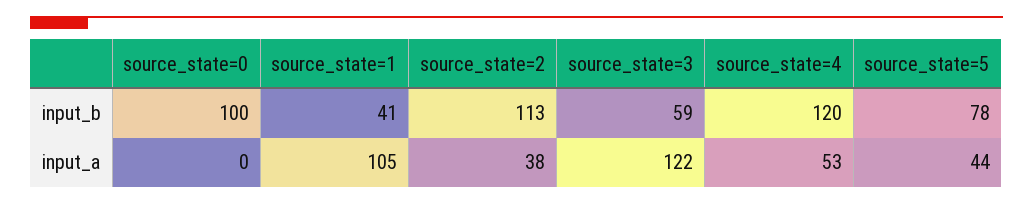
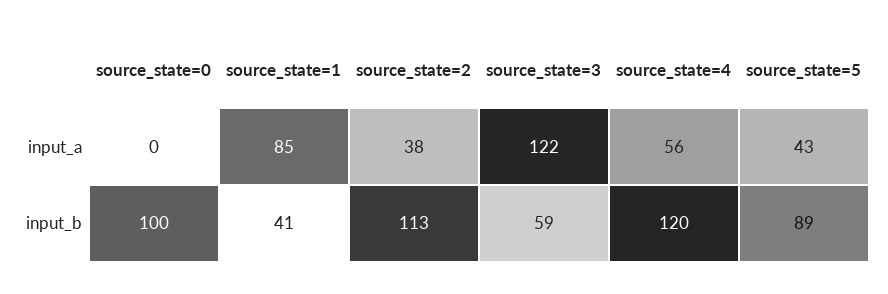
source_state=5, input_b: 78 -> 89
source_state=1, input_a: 105 -> 85
source_state=4, input_a: 53 -> 56
source_state=5, input_a: 44 -> 43

